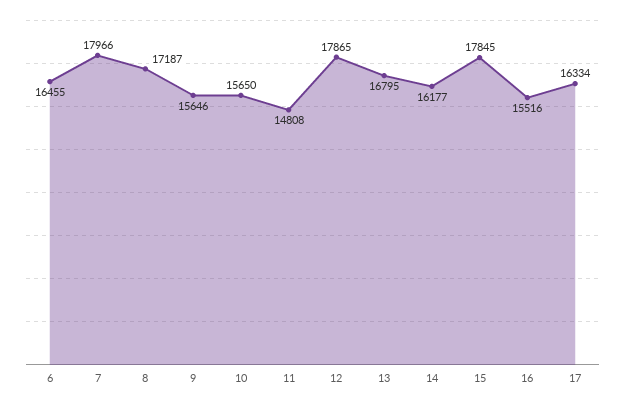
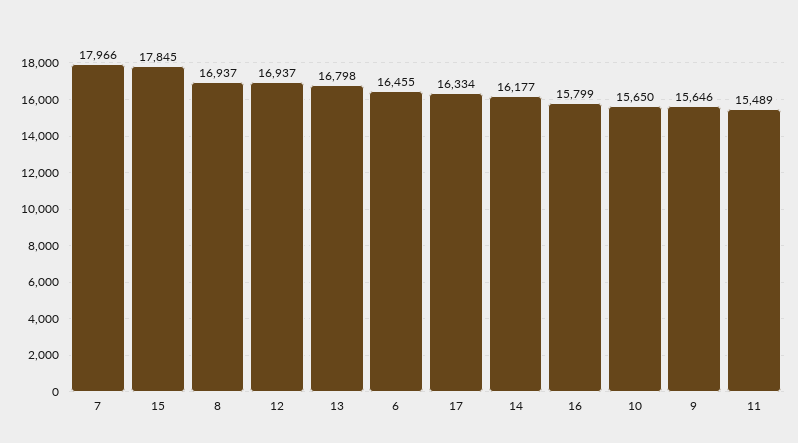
8: 17187 -> 16937
11: 14808 -> 15489
12: 17865 -> 16937
13: 16795 -> 16798
16: 15516 -> 15799

